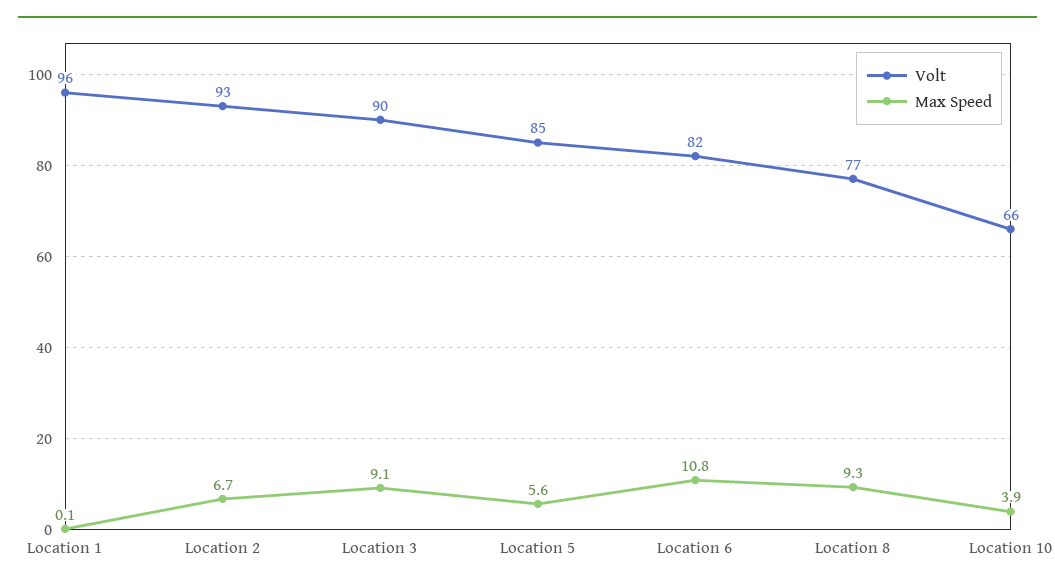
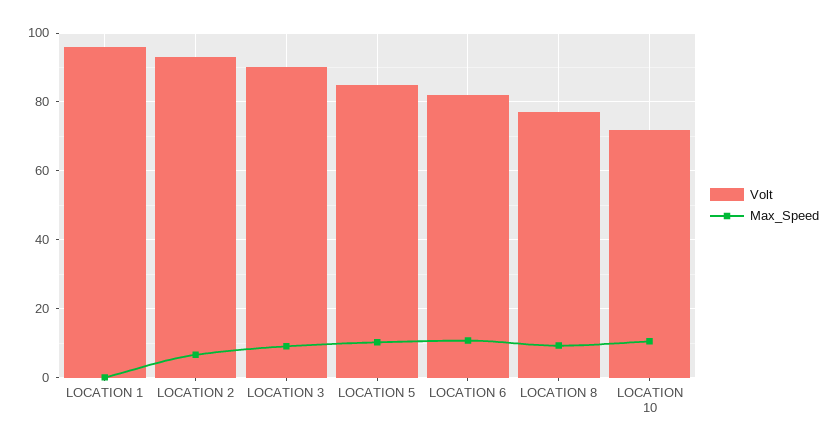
Max Speed, Location 5: 5.6 -> 10
Volt, Location 10: 66 -> 72
Max Speed, Location 10: 3.9 -> 10

